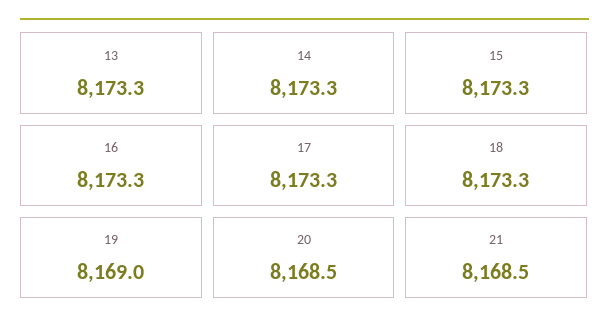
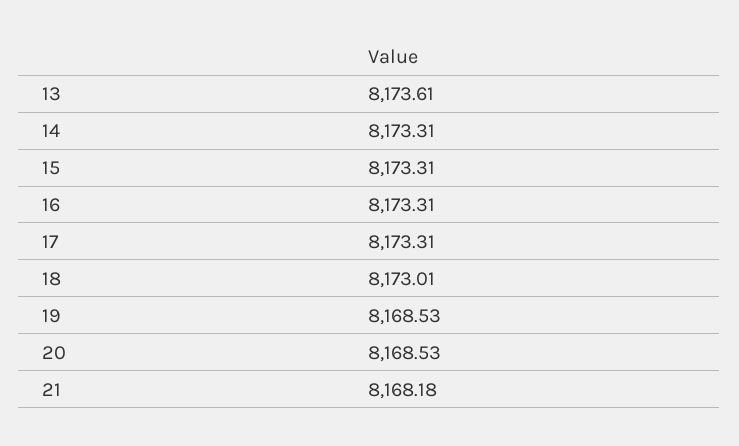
13: 8173.3 -> 8173.61
18: 8173.3 -> 8173.01
19: 8169 -> 8168.53
21: 8168.5 -> 8168.18

